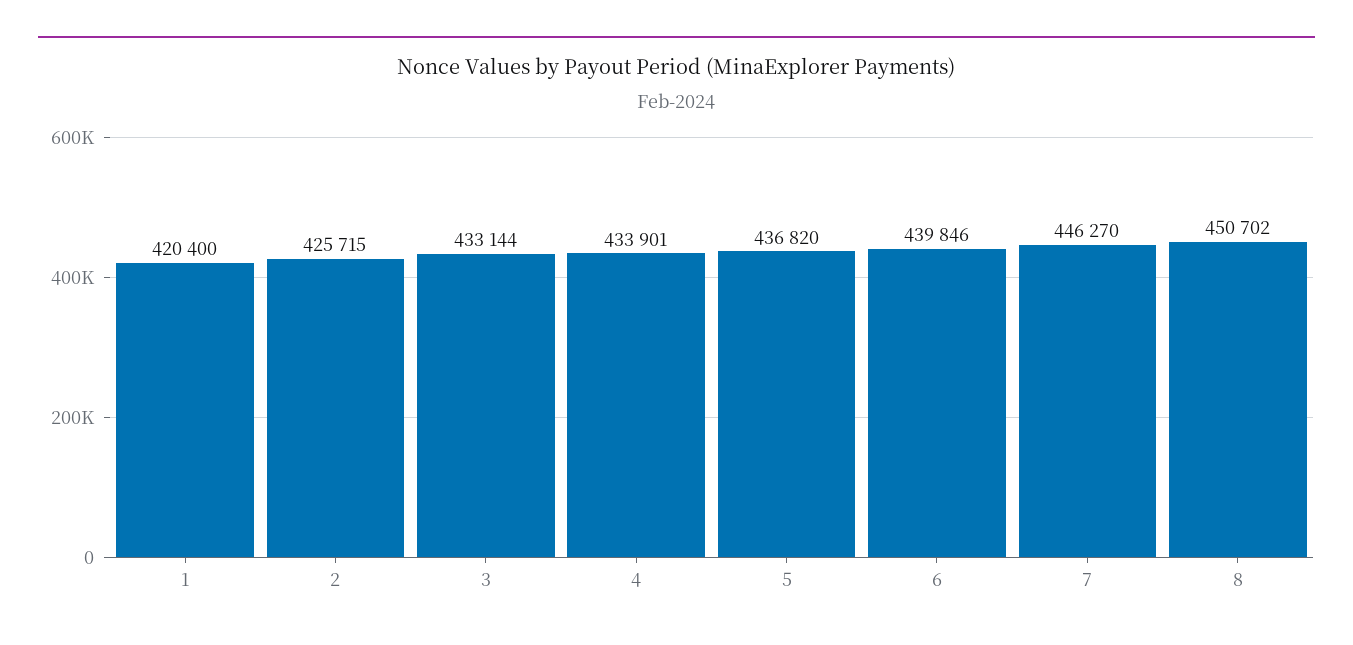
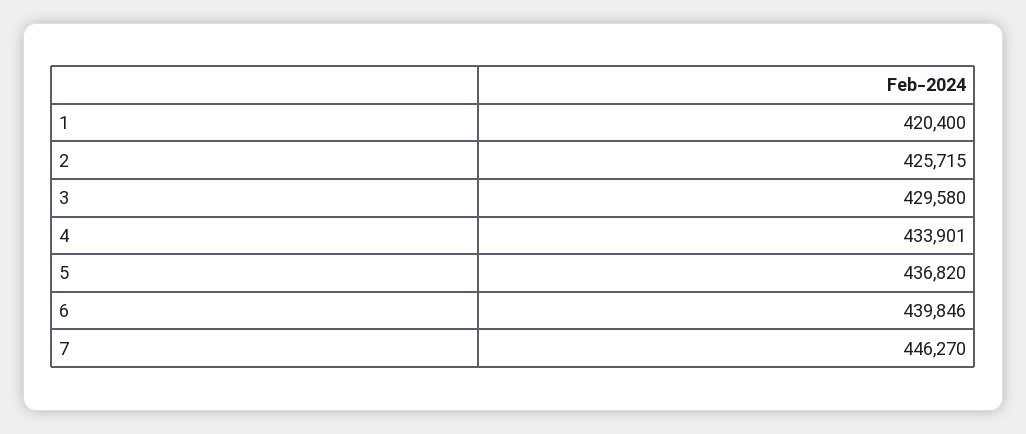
3: 433144 -> 429580
8: 450702 -> none

